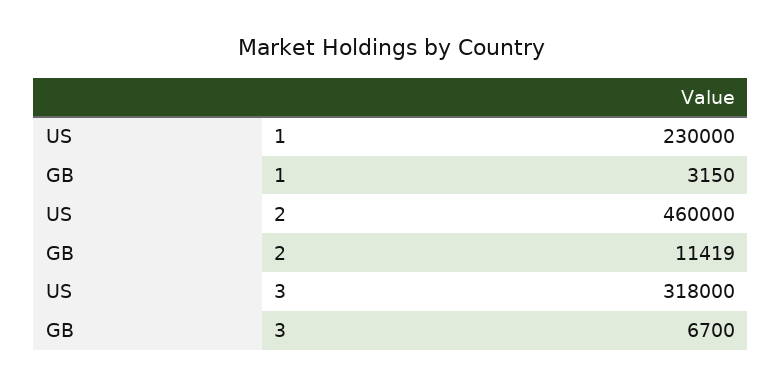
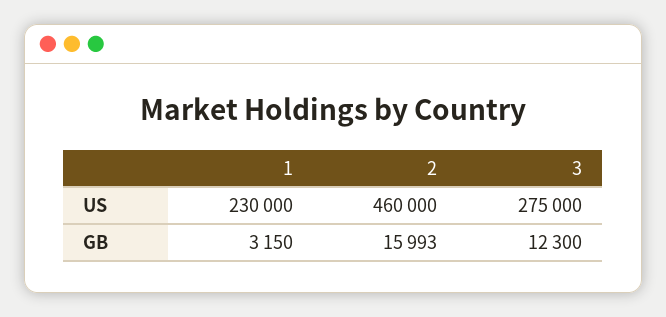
GB, 2: 11419 -> 15993
US, 3: 318000 -> 275000
GB, 3: 6700 -> 12300

